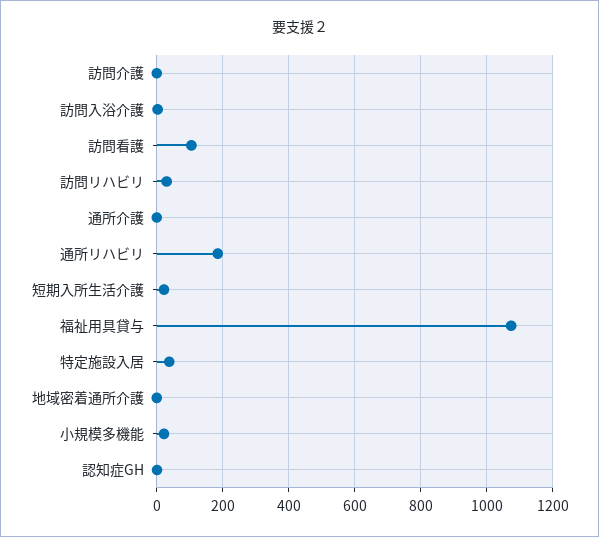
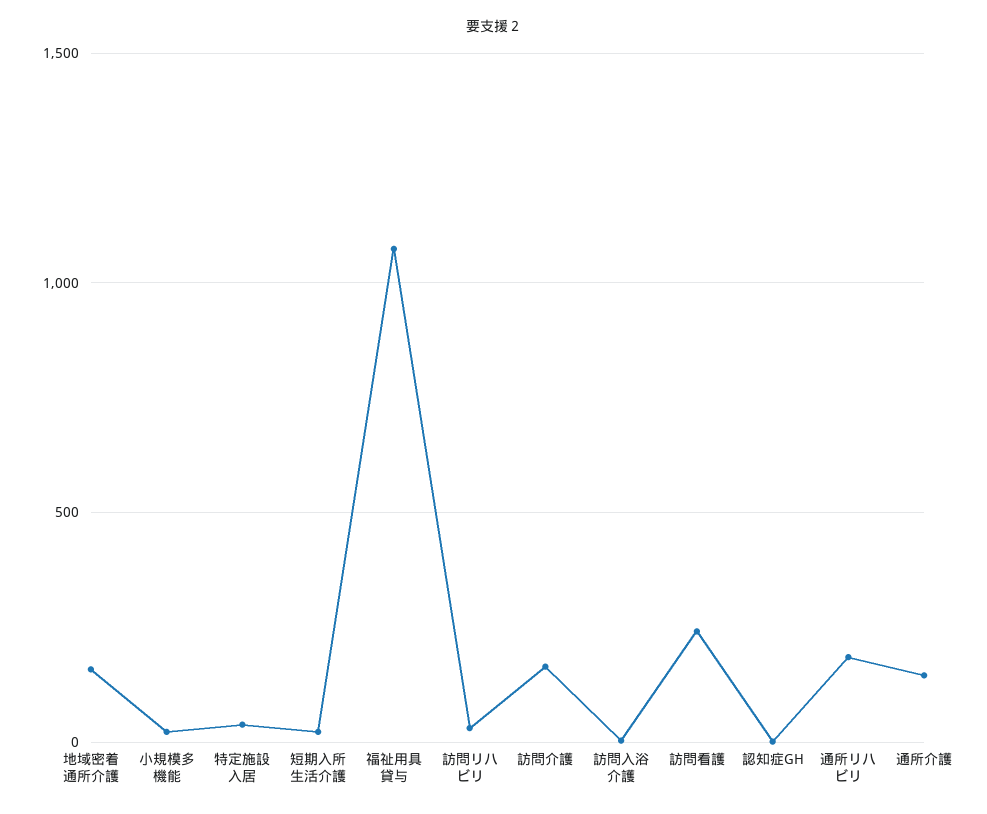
訪問介護: 0 -> 150
訪問看護: 100 -> 250
通所介護: 0 -> 150
地域密着通所介護: 0 -> 150

